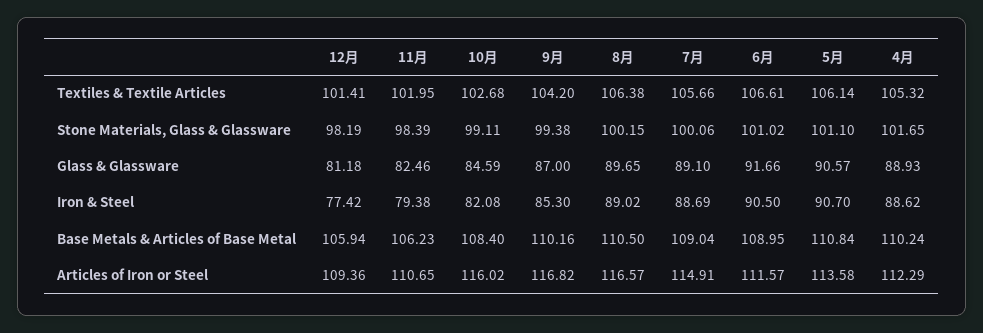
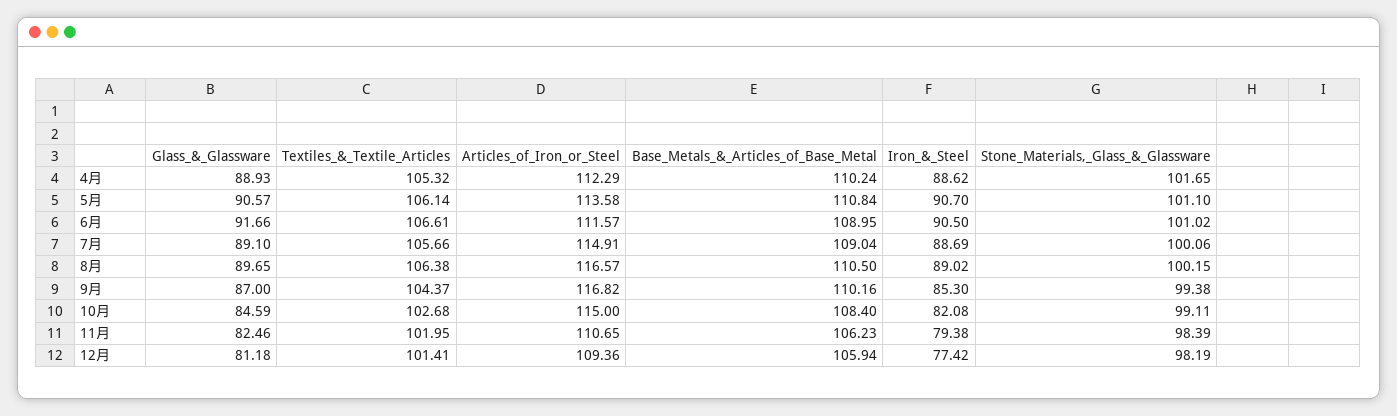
9月, Textiles & Textile Articles: 104.2 -> 104.37
10月, Articles of Iron or Steel: 116.02 -> 115

